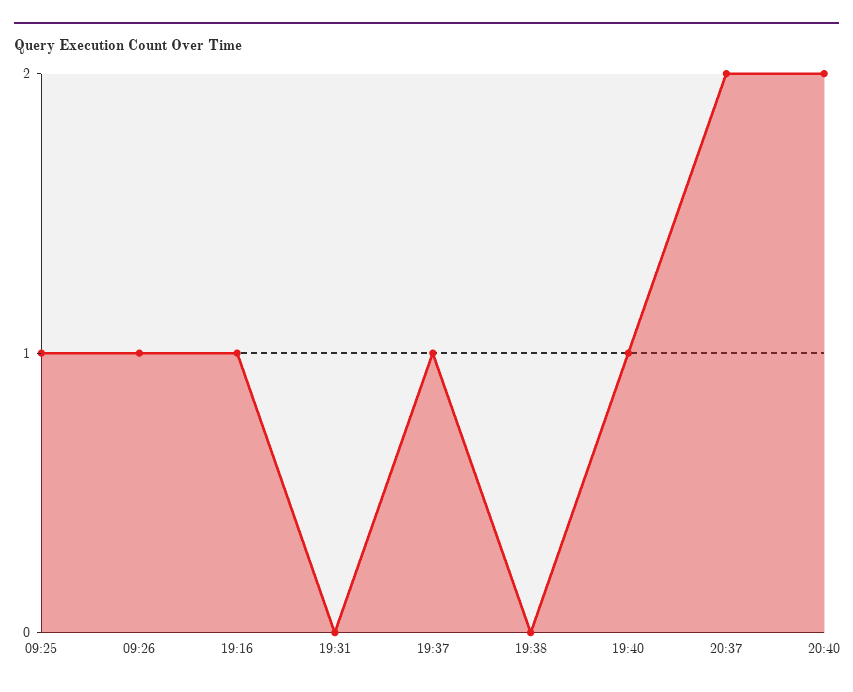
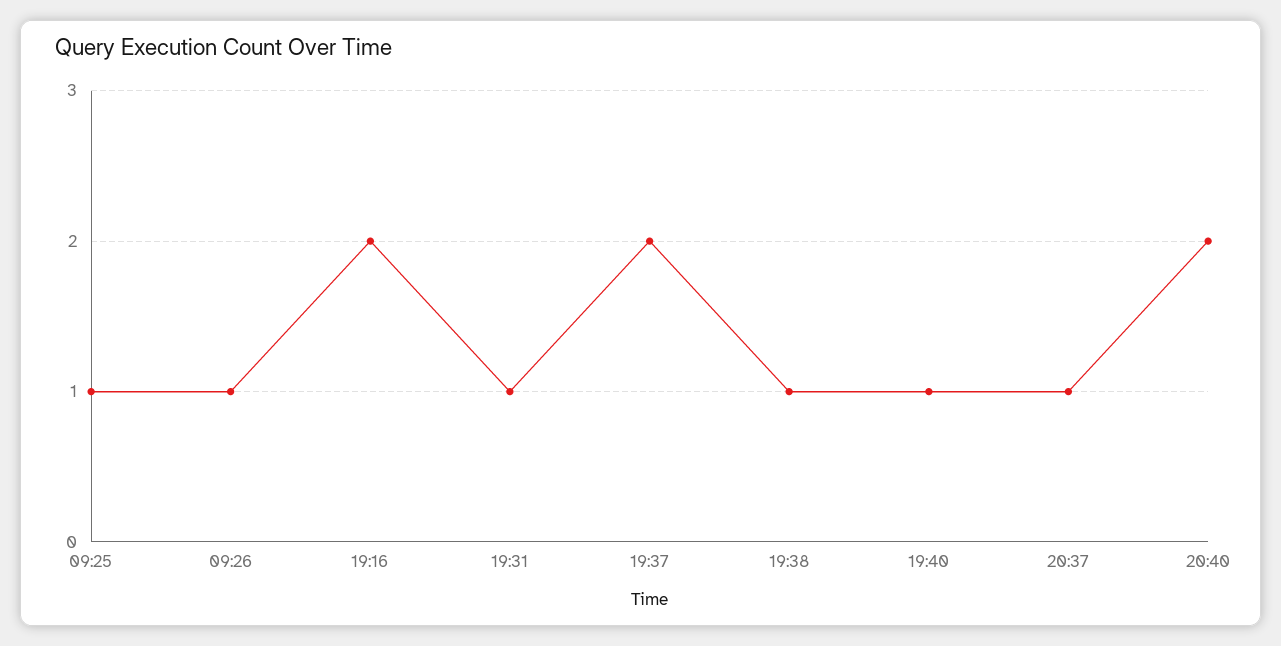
19:16: 1 -> 2
19:31: 0 -> 1
19:37: 1 -> 2
19:38: 0 -> 1
20:37: 2 -> 1

